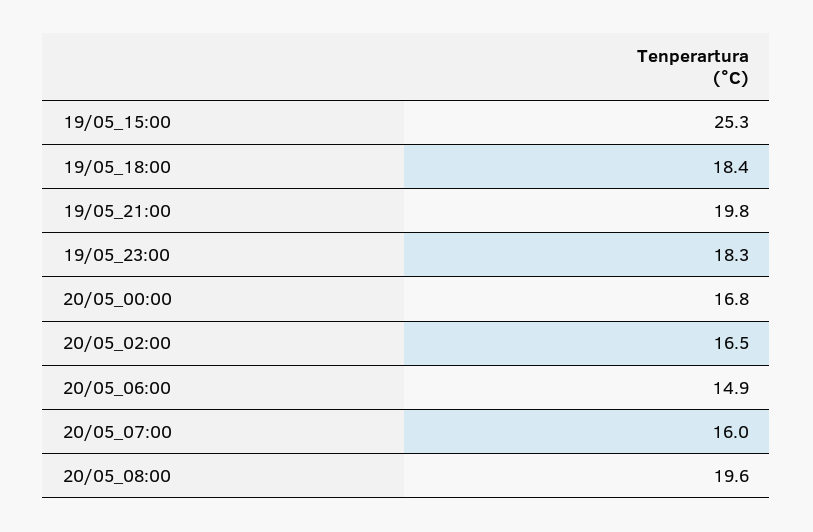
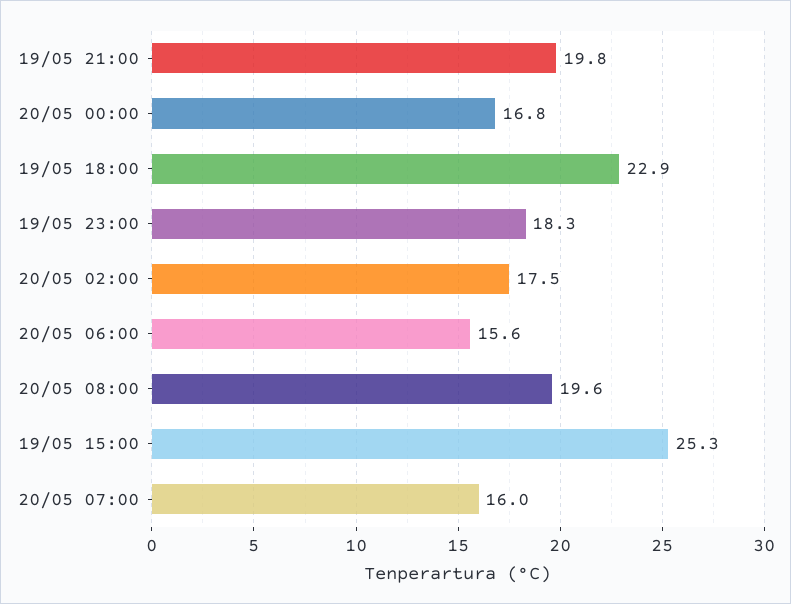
19/05_18:00: 18.4 -> 22.9
20/05_02:00: 16.5 -> 17.5
20/05_06:00: 14.9 -> 15.6

